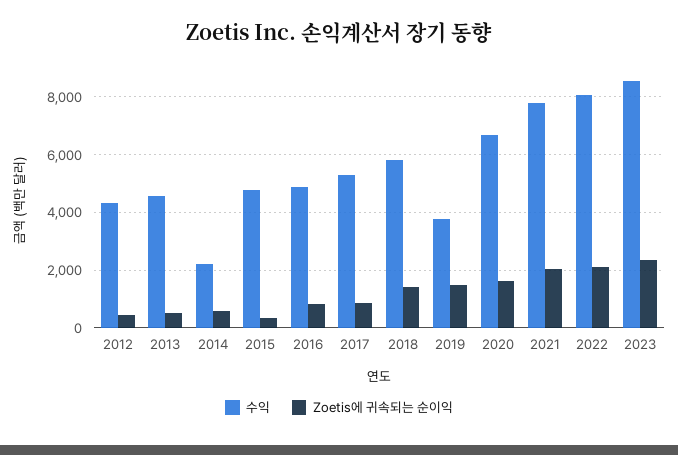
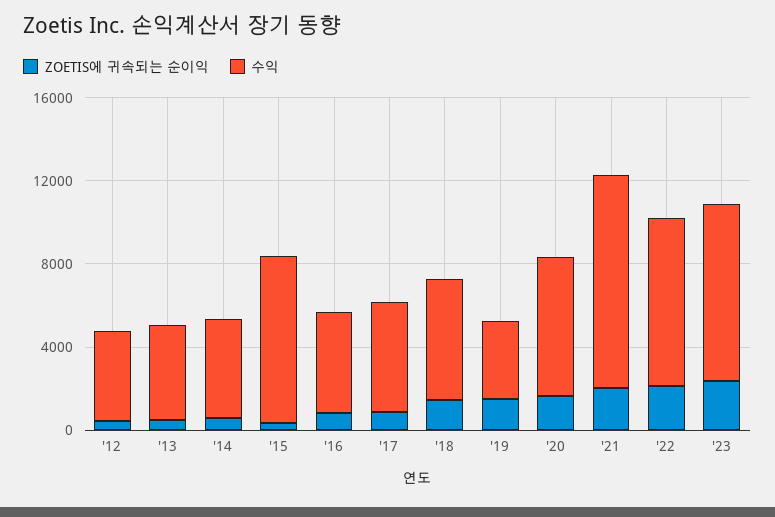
수익, 2014: 2250 -> 5000
수익, 2015: 4750 -> 8000
수익, 2021: 7750 -> 10000

